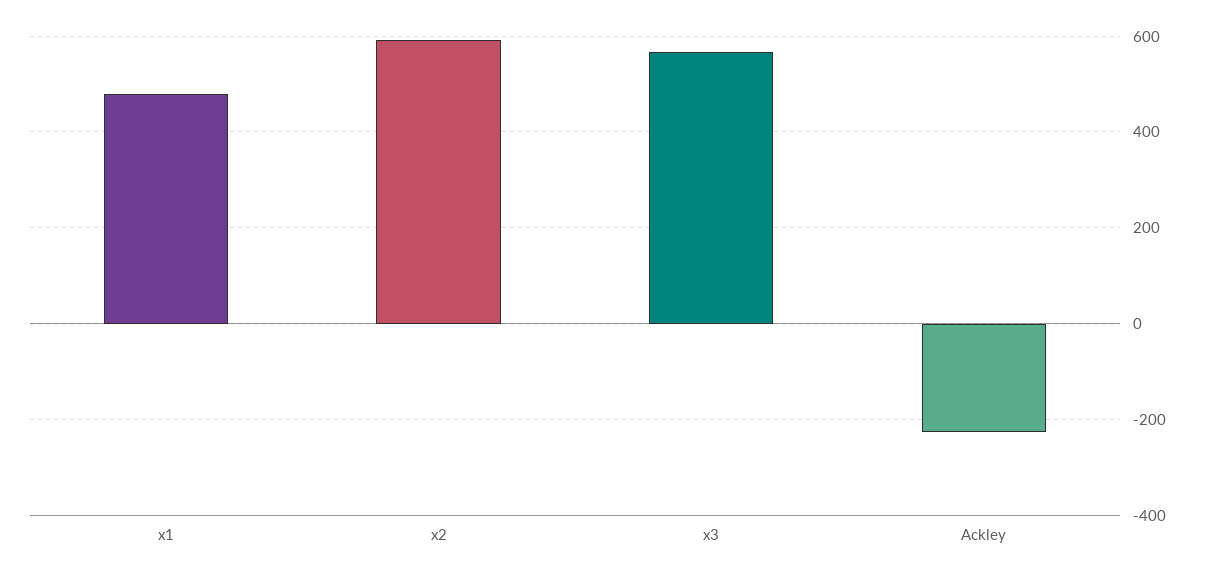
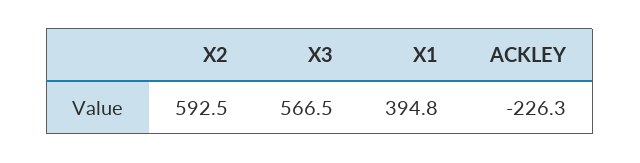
x1: 480 -> 394.8

